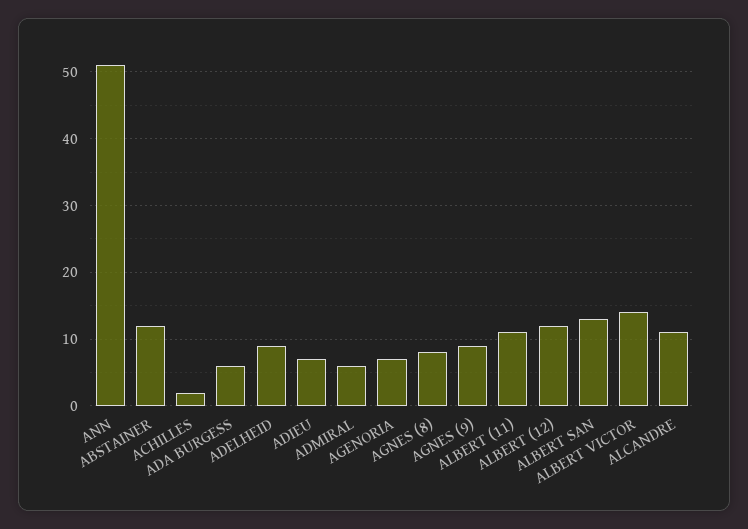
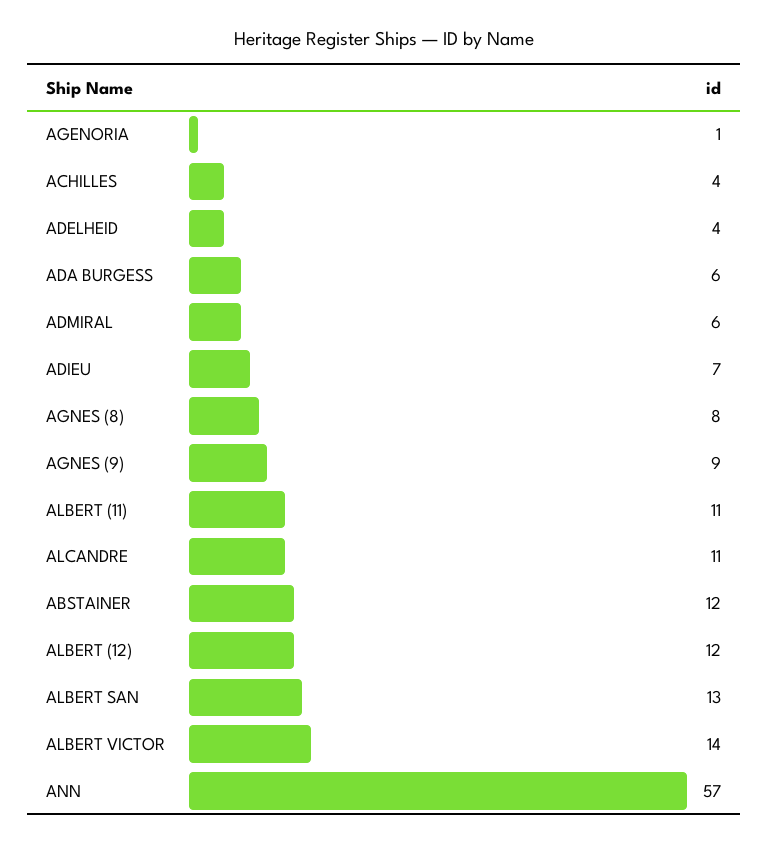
ANN: 51 -> 57
ACHILLES: 2 -> 4
ADELHEID: 9 -> 4
AGENORIA: 7 -> 1

